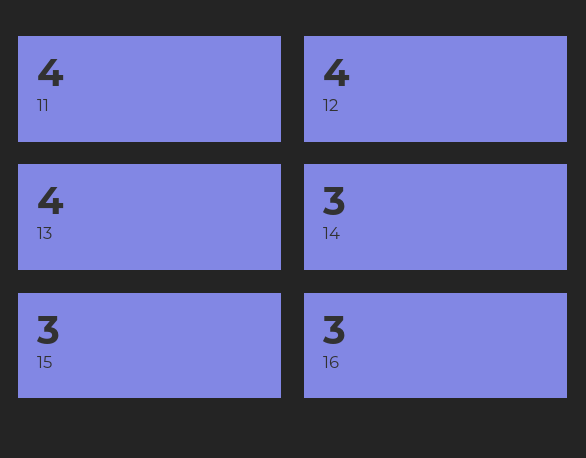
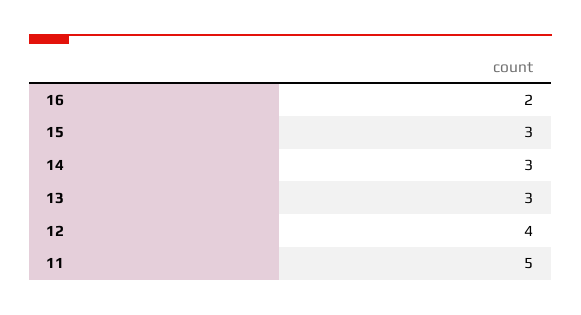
11: 4 -> 5
13: 4 -> 3
16: 3 -> 2

